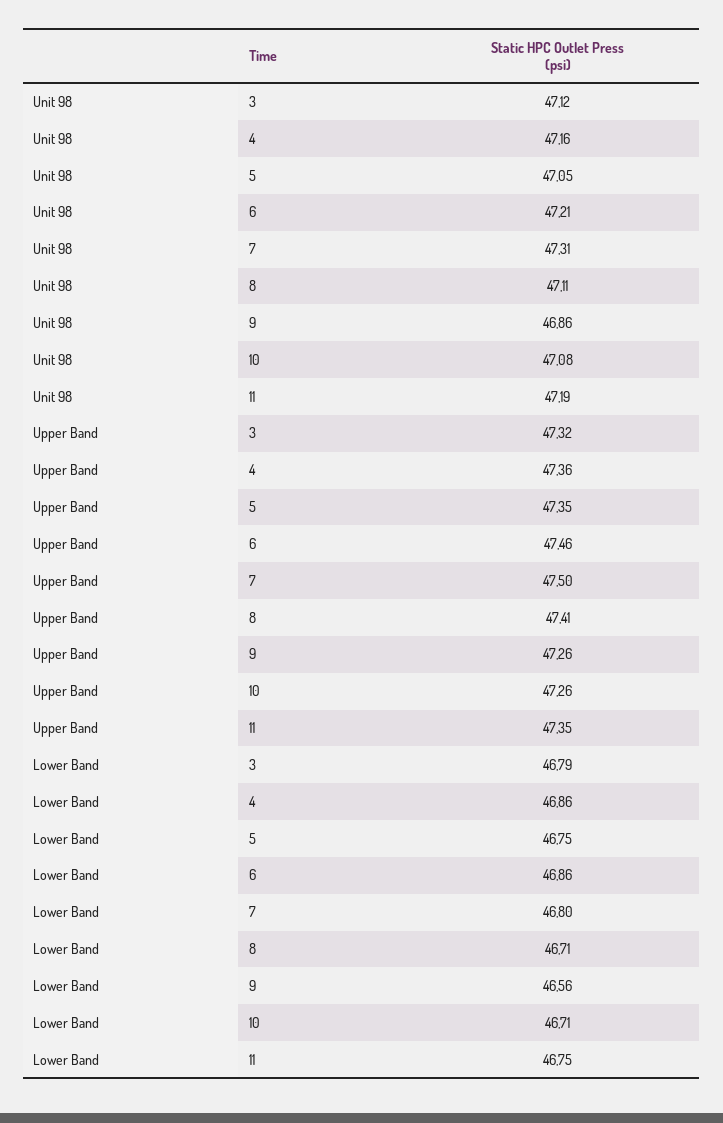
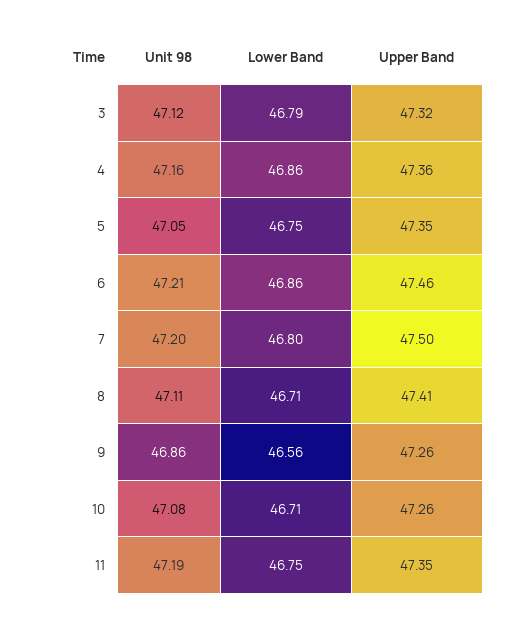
Unit 98, 7: 47.31 -> 47.2

